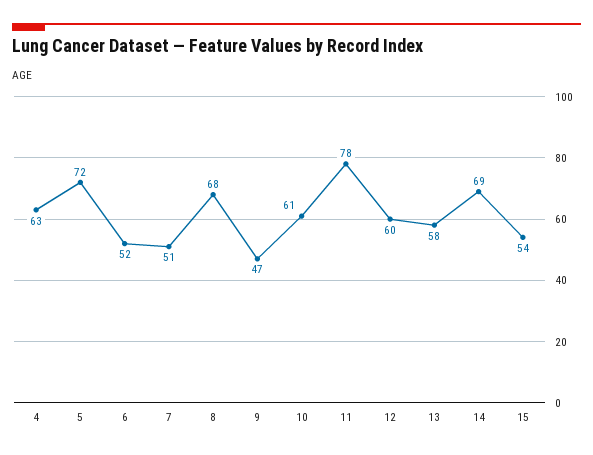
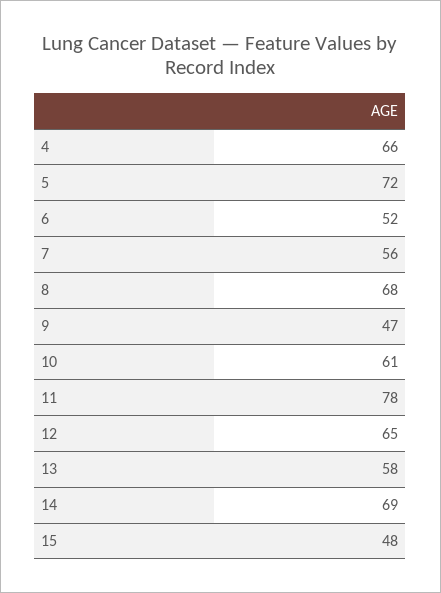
4: 63 -> 66
7: 51 -> 56
12: 60 -> 65
15: 54 -> 48

